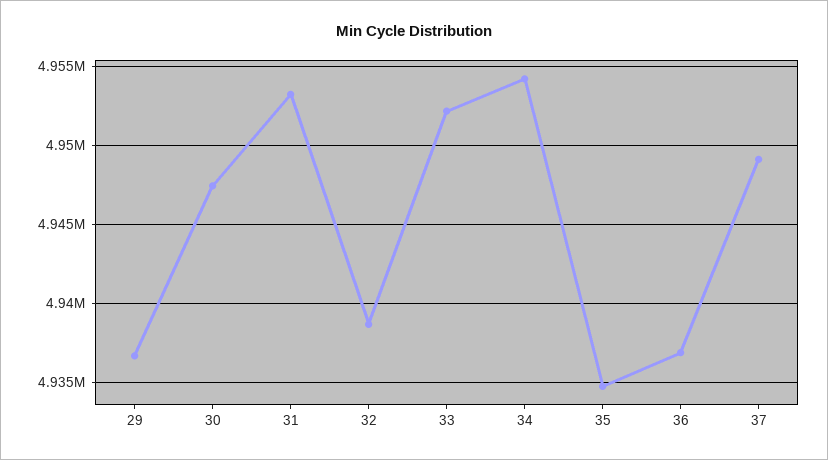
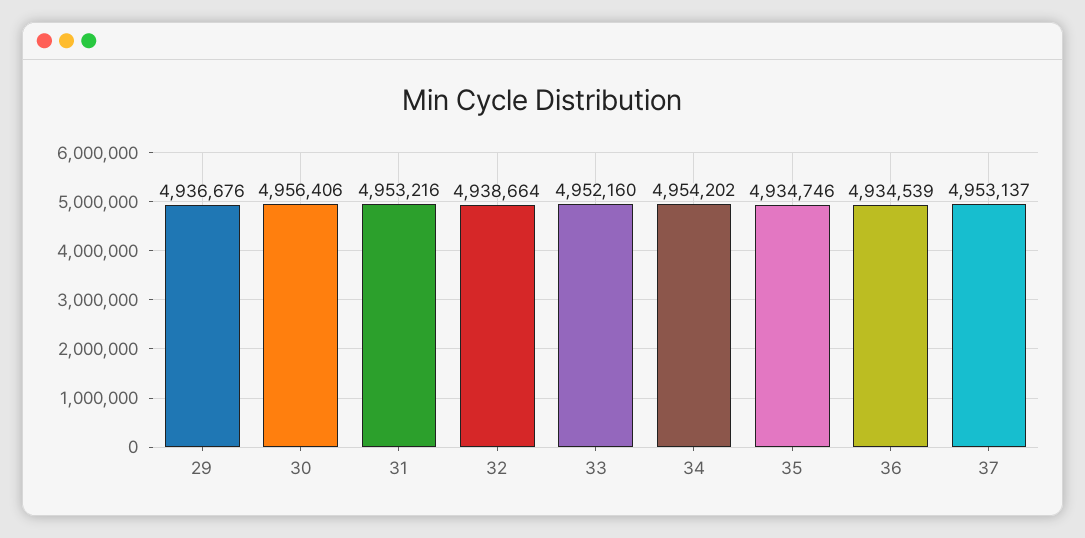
30: 4947500 -> 4956406
36: 4937000 -> 4934539
37: 4949000 -> 4953137

